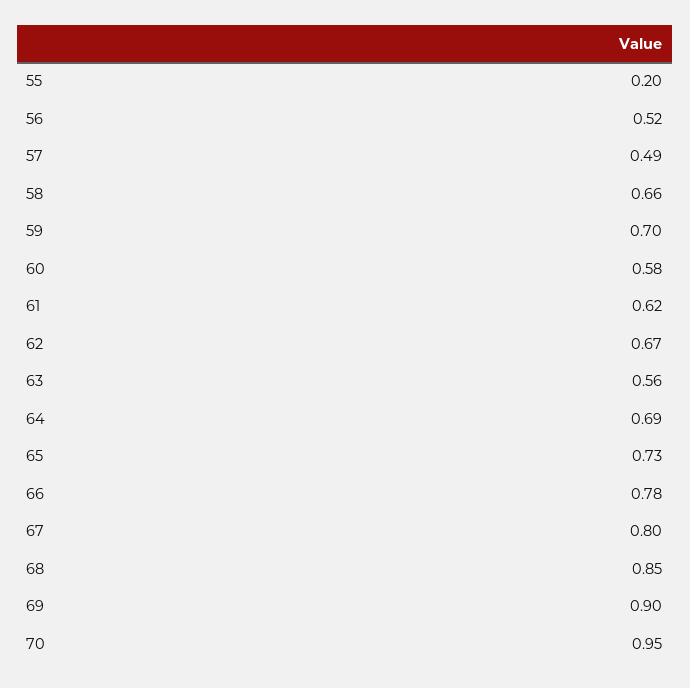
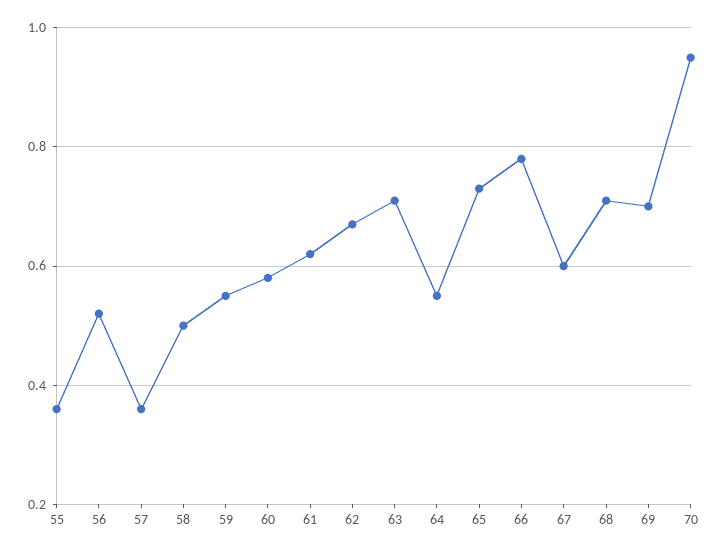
55: 0.2 -> 0.35
57: 0.49 -> 0.35
58: 0.66 -> 0.5
59: 0.7 -> 0.55
63: 0.56 -> 0.7
64: 0.69 -> 0.55
67: 0.8 -> 0.6
68: 0.85 -> 0.7
69: 0.9 -> 0.7

